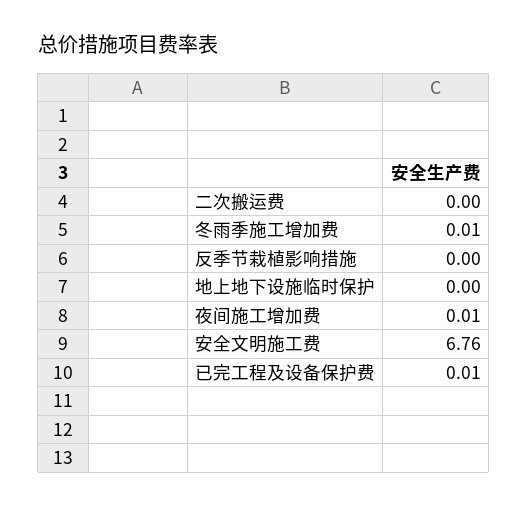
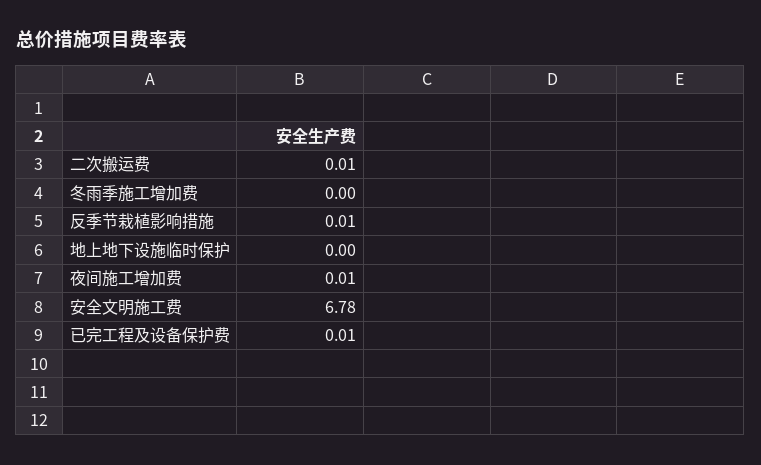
二次搬运费: 0 -> 0.01
冬雨季施工增加费: 0.01 -> 0
反季节栽植影响措施: 0 -> 0.01
安全文明施工费: 6.76 -> 6.78

